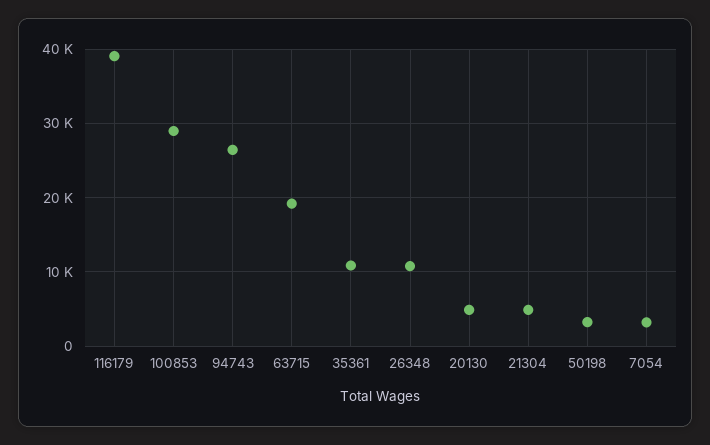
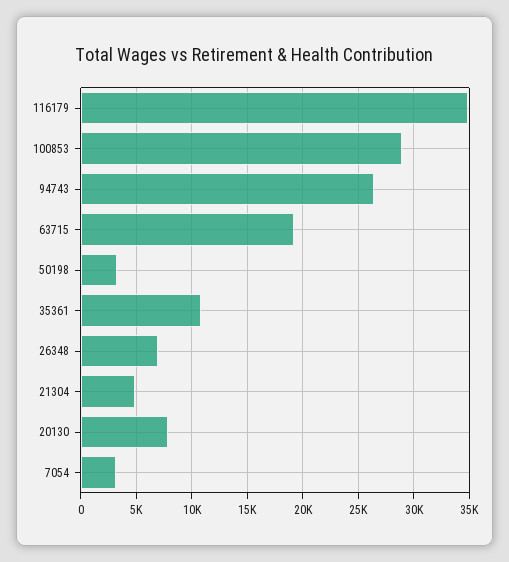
116179: 39000 -> 35000
26348: 11000 -> 7000
20130: 5000 -> 8000

